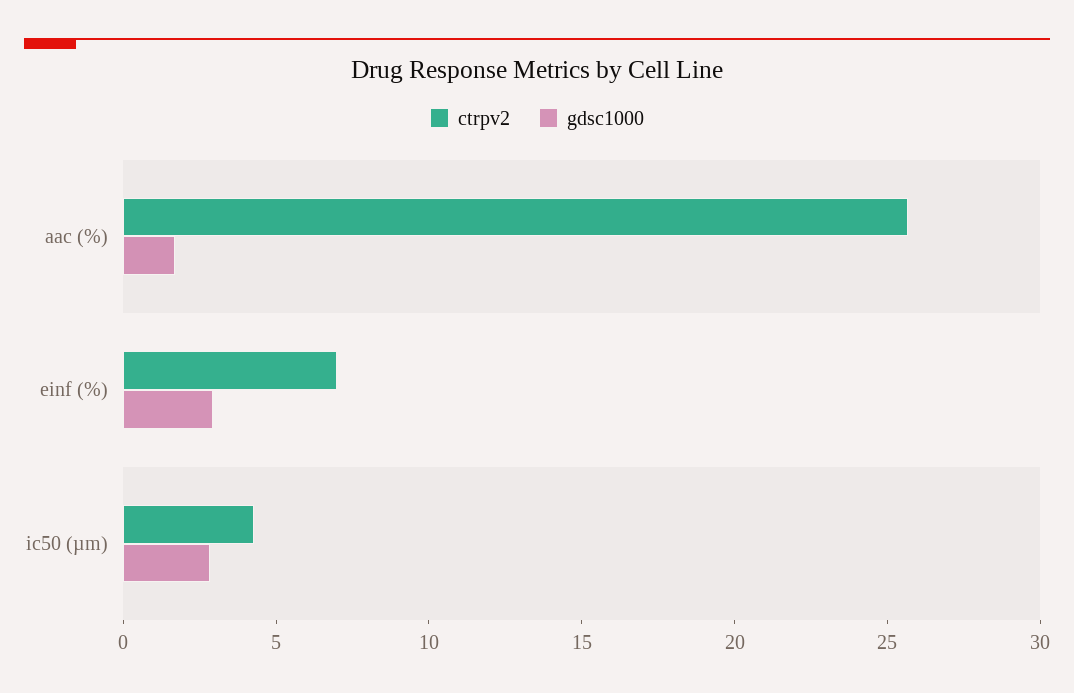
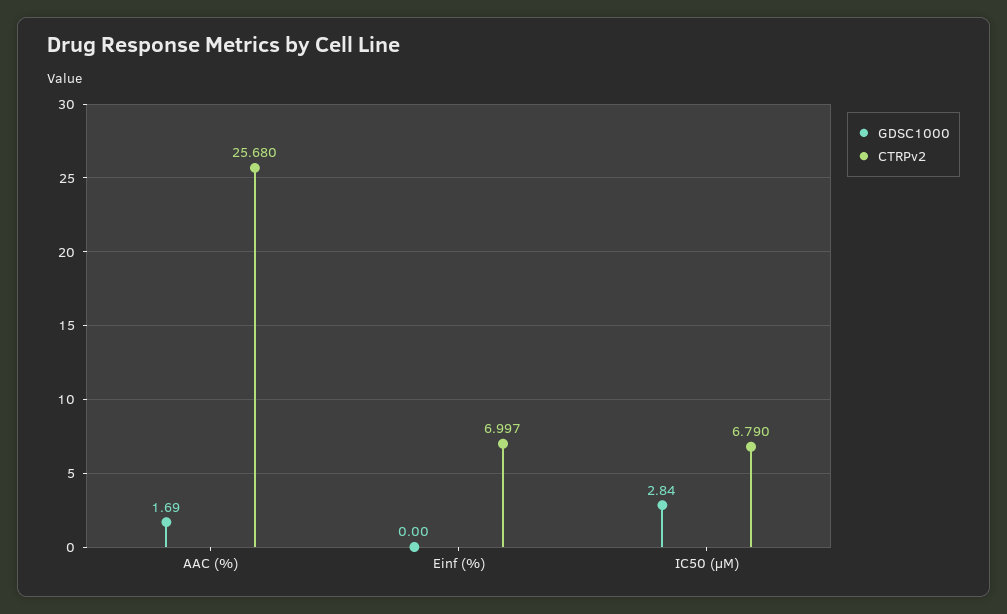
gdsc1000, einf (%): 3 -> 0
ctrpv2, ic50 (µm): 4 -> 6.79

